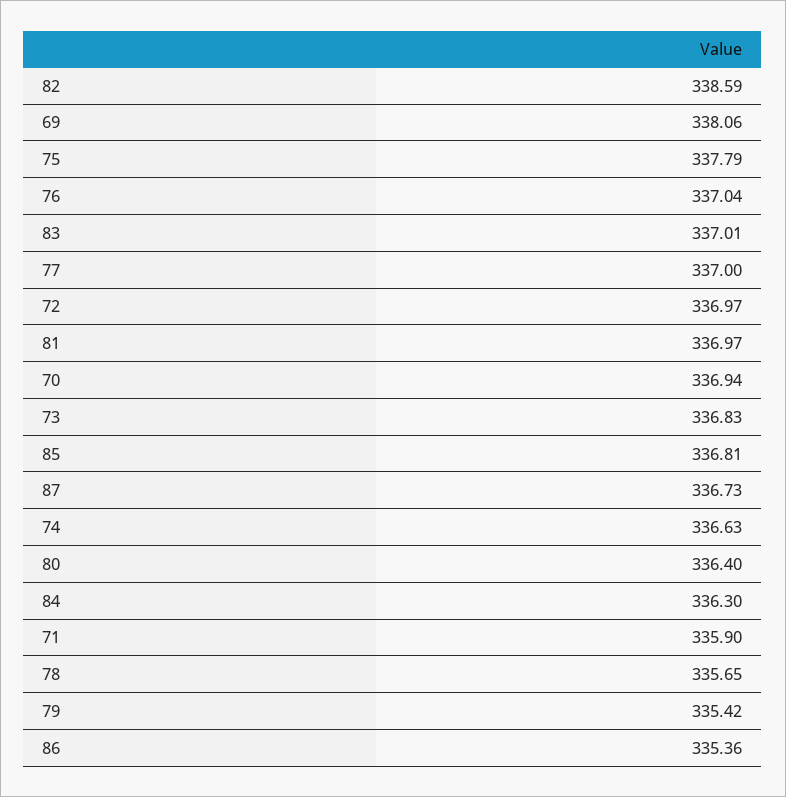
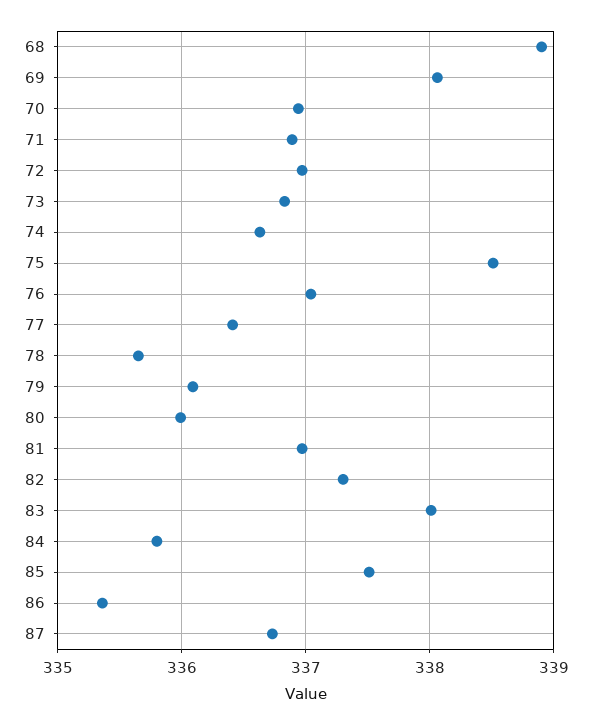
82: 338.59 -> 337.3
75: 337.79 -> 338.5
83: 337.01 -> 338
77: 337 -> 336.4
85: 336.81 -> 337.5
80: 336.4 -> 336
84: 336.3 -> 335.8
71: 335.9 -> 336.9
79: 335.42 -> 336.1
68: none -> 338.9

